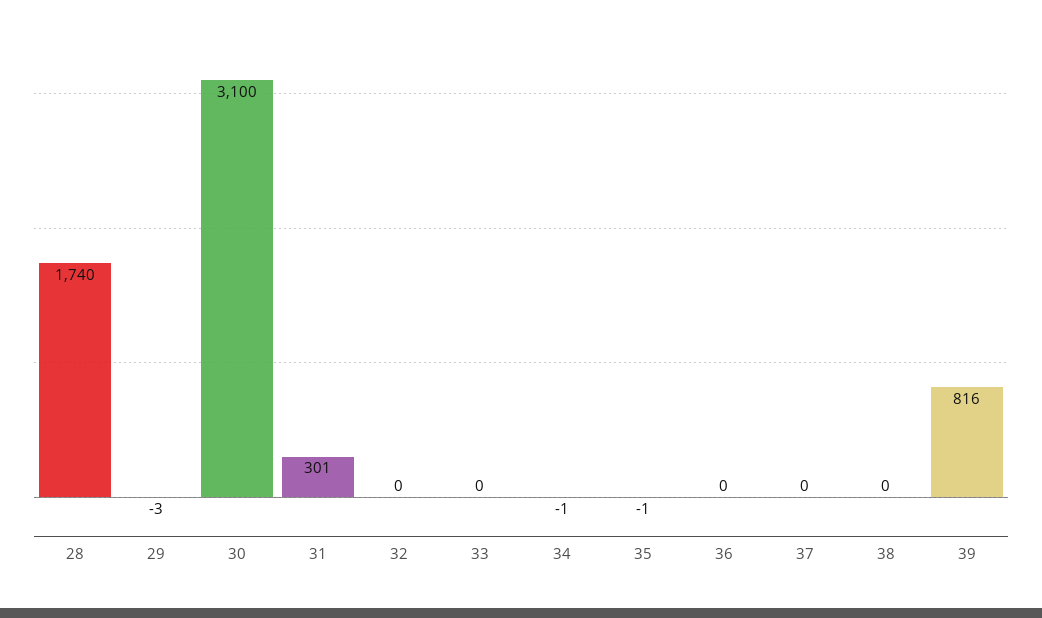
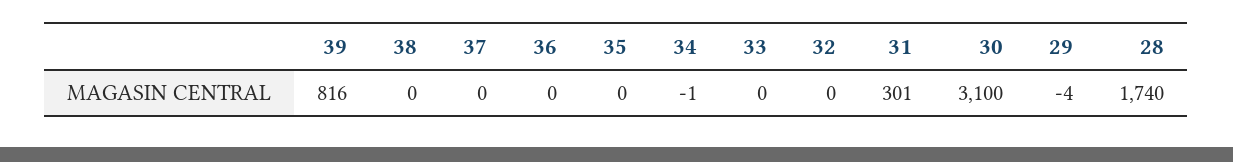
29: -3 -> -4
35: -1 -> 0

